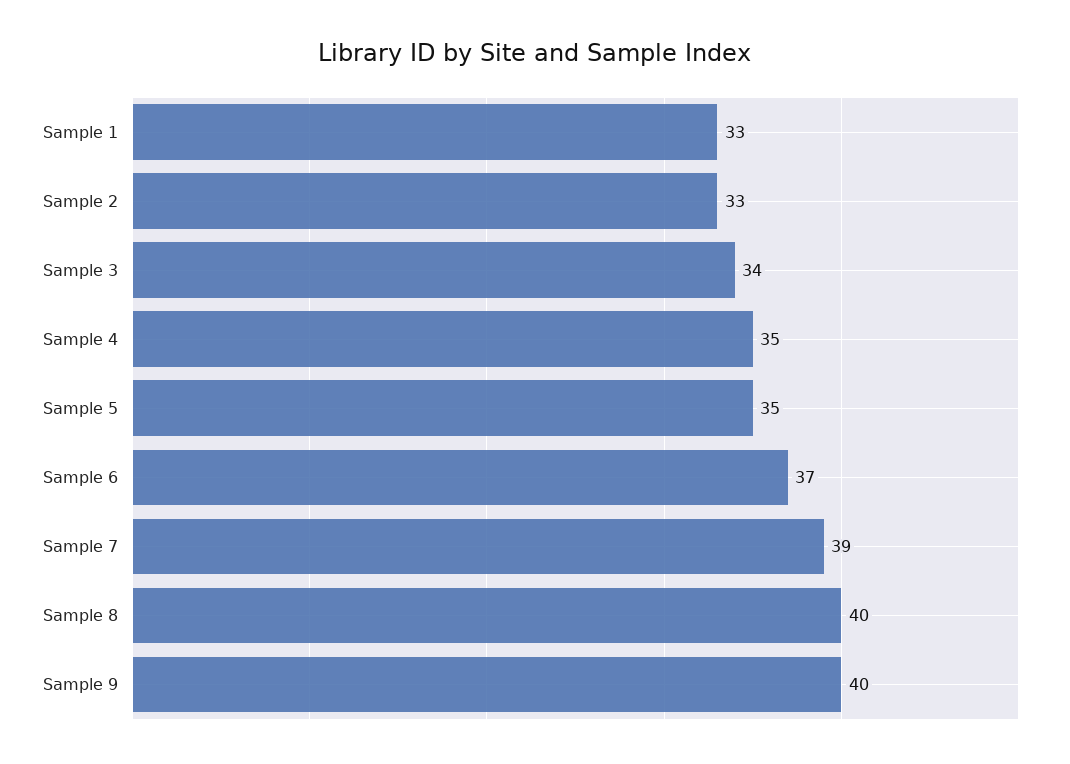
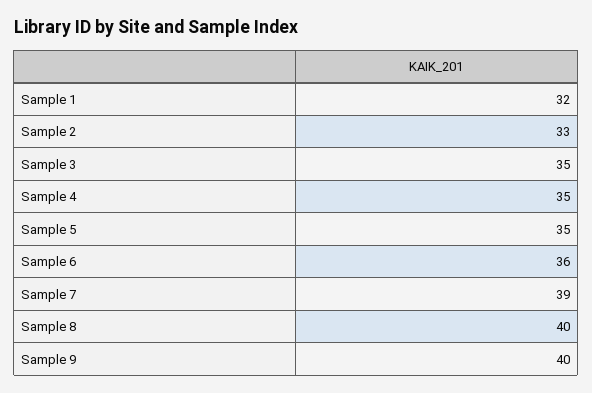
Sample 1: 33 -> 32
Sample 3: 34 -> 35
Sample 6: 37 -> 36

